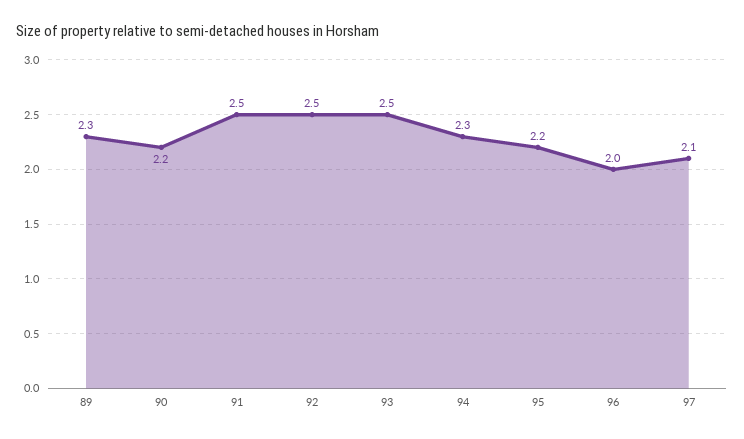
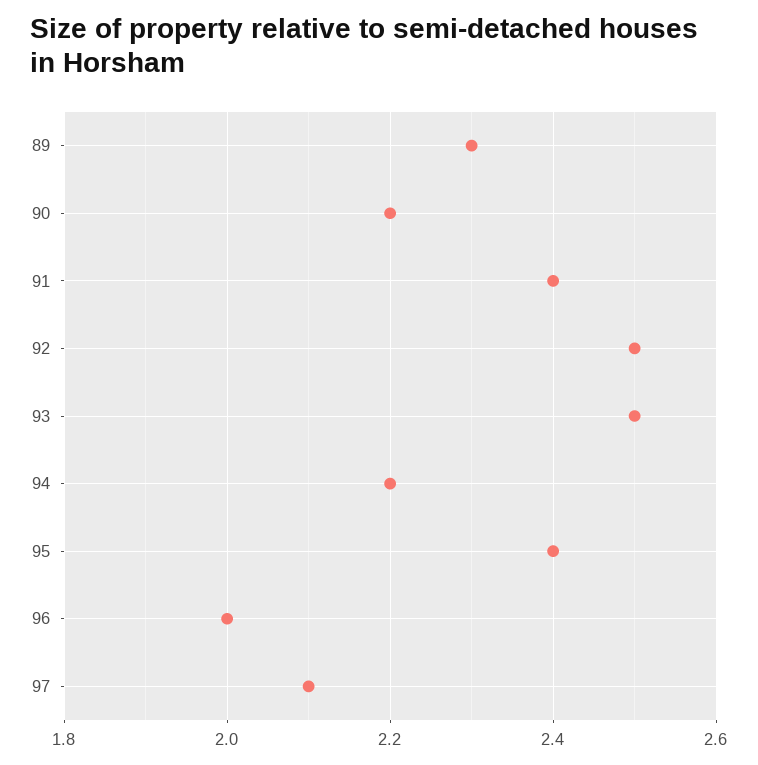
91: 2.5 -> 2.4
94: 2.3 -> 2.2
95: 2.2 -> 2.4

